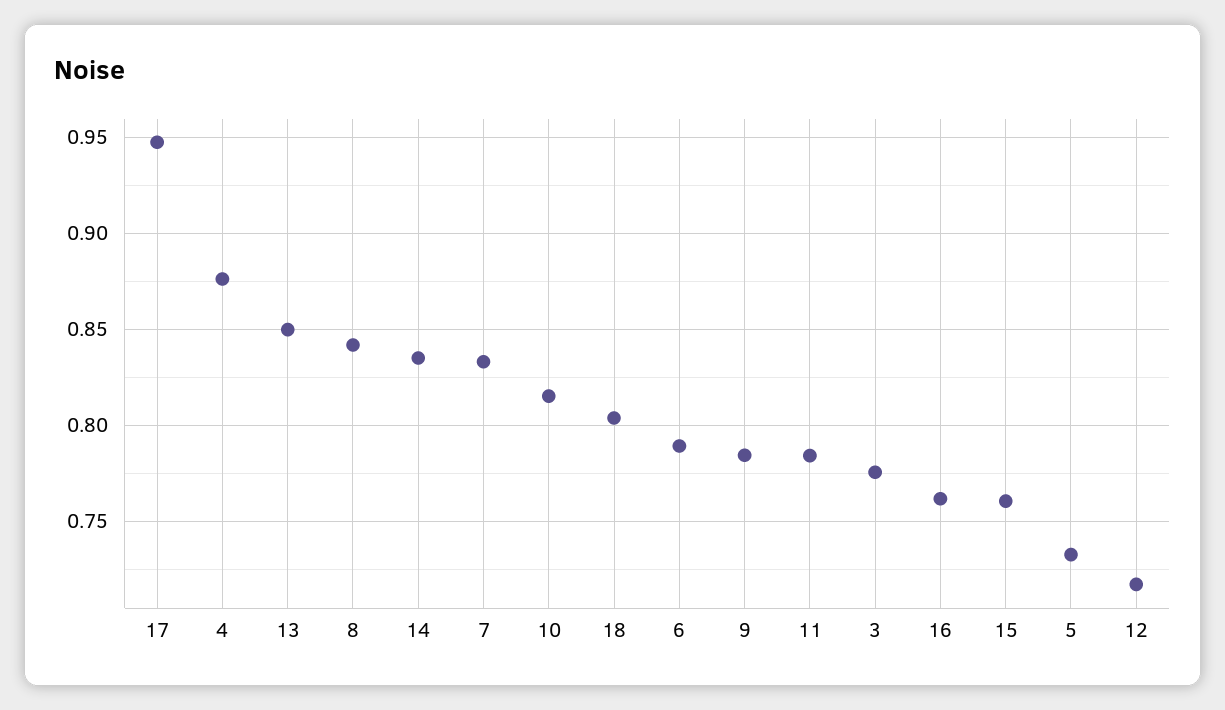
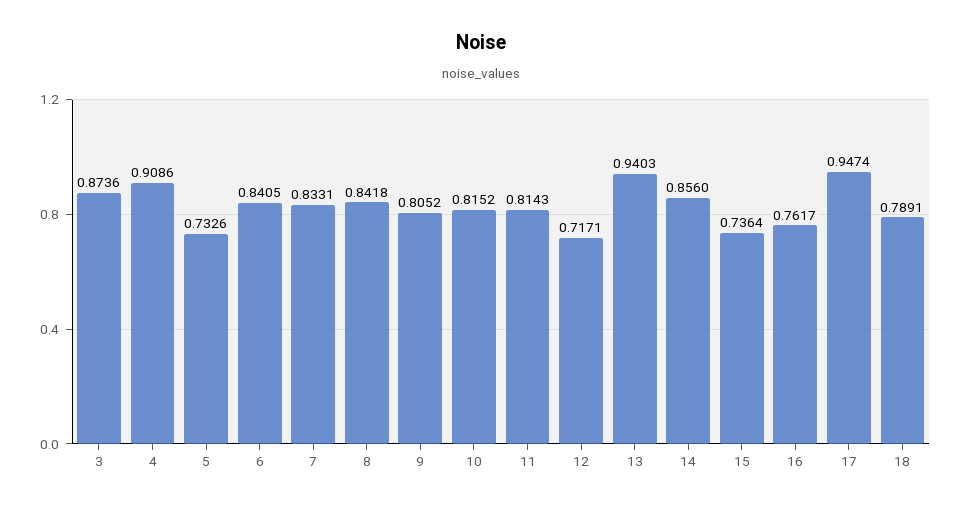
4: 0.875 -> 0.9086
13: 0.85 -> 0.9403
14: 0.835 -> 0.856
18: 0.805 -> 0.7891
6: 0.79 -> 0.8405
9: 0.785 -> 0.8052
11: 0.785 -> 0.8143
3: 0.775 -> 0.8736
15: 0.76 -> 0.7364

